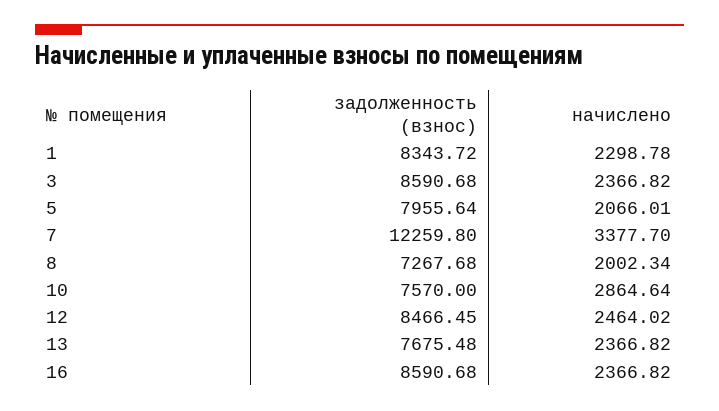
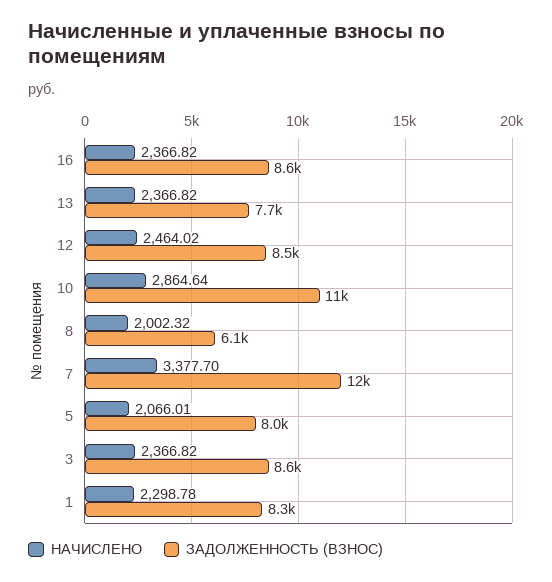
задолженность (взнос), 8: 7267.68 -> 6100
начислено, 8: 2002.34 -> 2002.32
задолженность (взнос), 10: 7570 -> 11000

